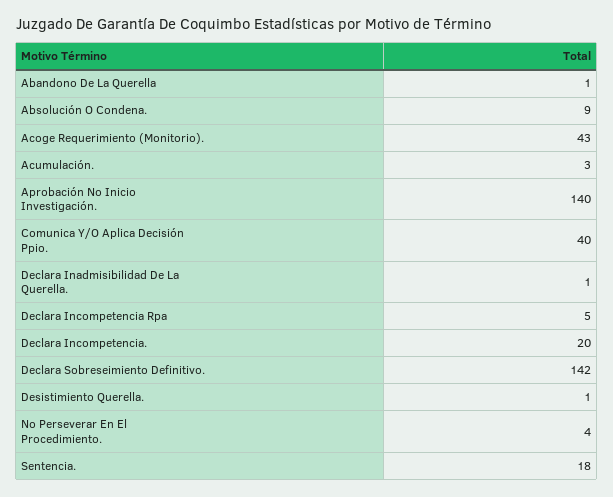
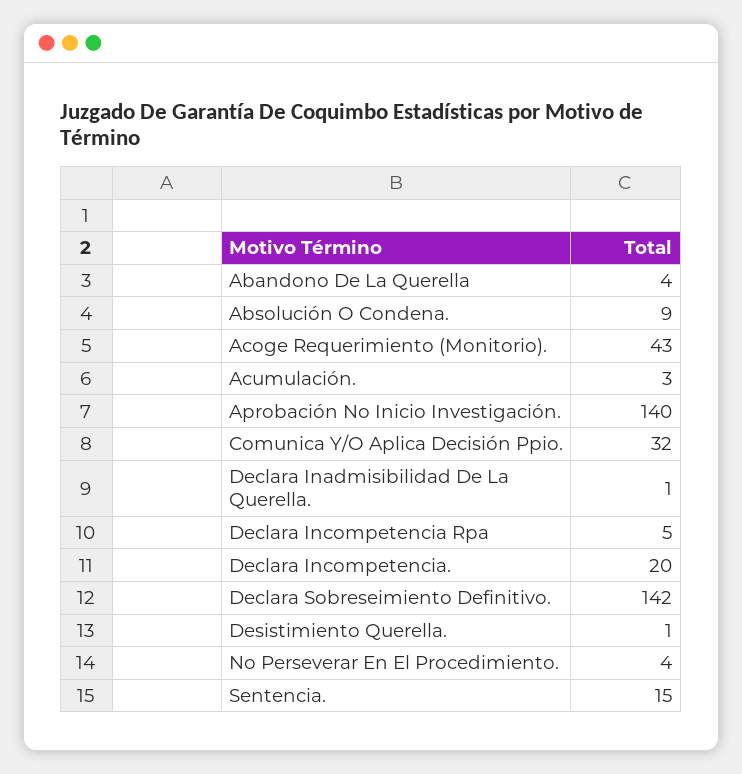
Abandono De La Querella: 1 -> 4
Comunica Y/O Aplica Decisión Ppio.: 40 -> 32
Sentencia.: 18 -> 15

